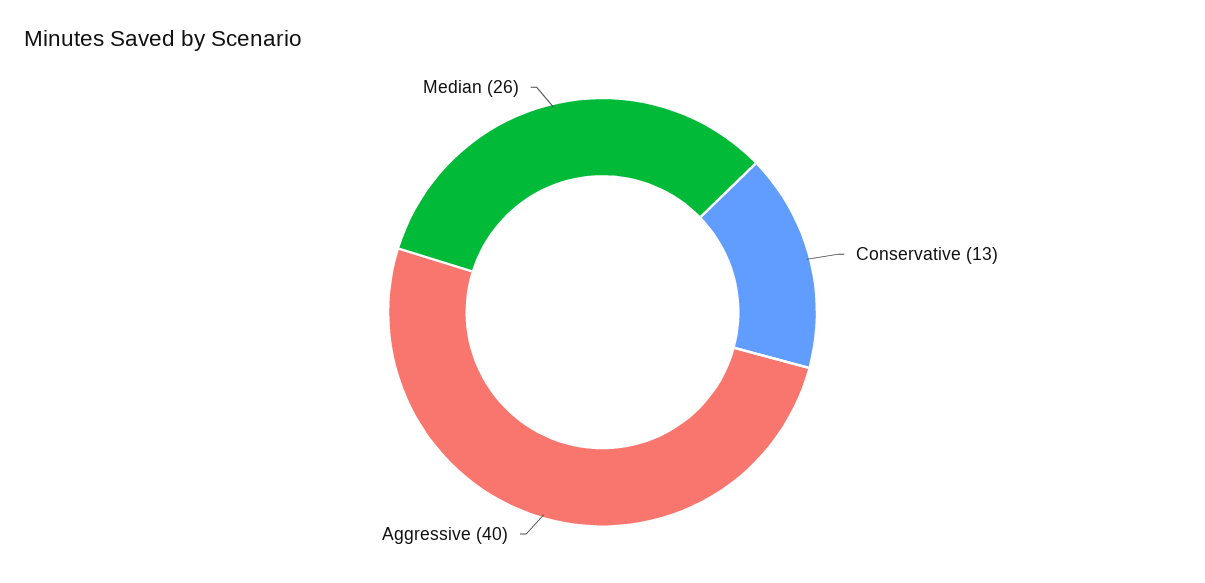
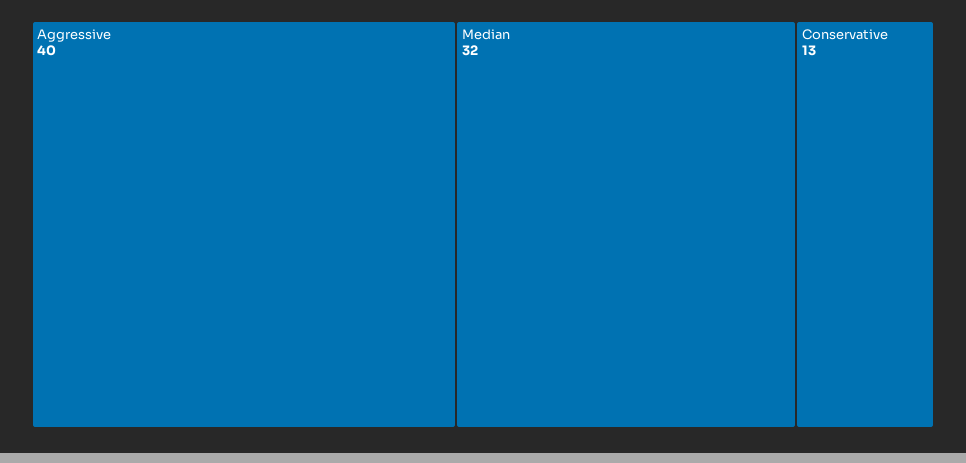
Median: 26 -> 32

